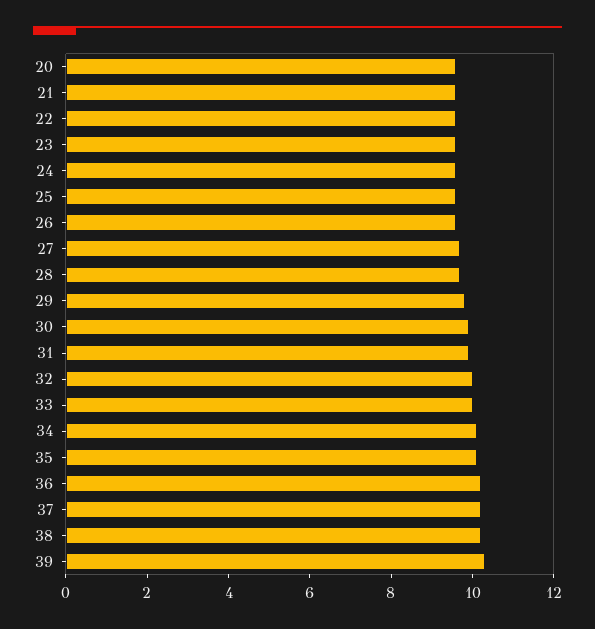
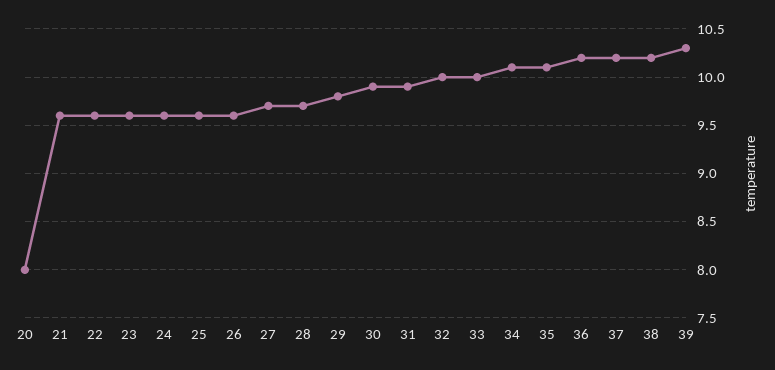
20: 9.5 -> 8

